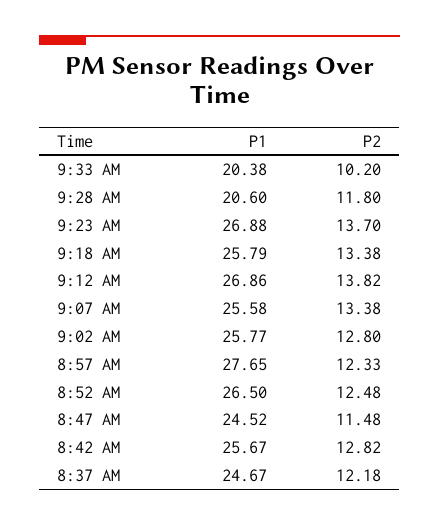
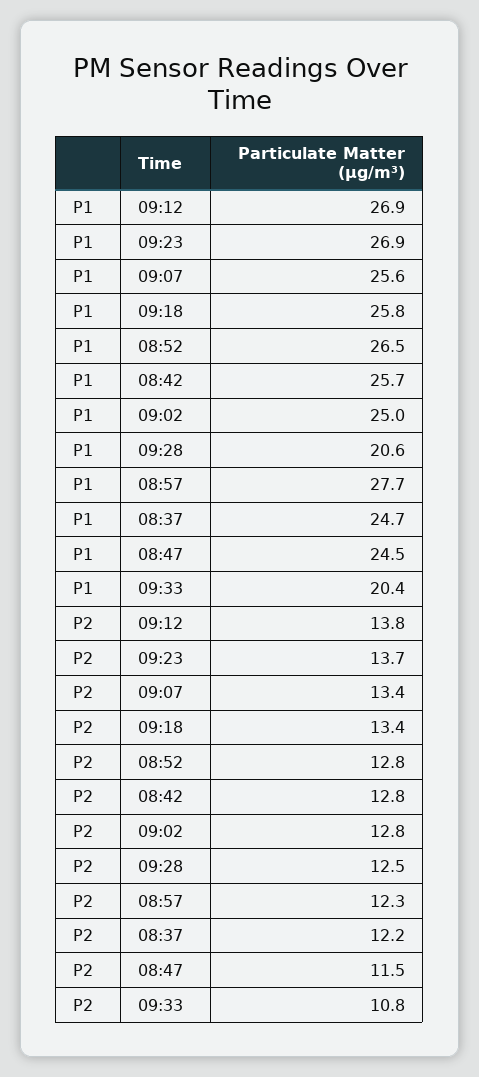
P2, 9:33 AM: 10.2 -> 10.8
P2, 9:28 AM: 11.8 -> 12.5
P1, 9:02 AM: 25.77 -> 25
P2, 8:52 AM: 12.48 -> 12.8

